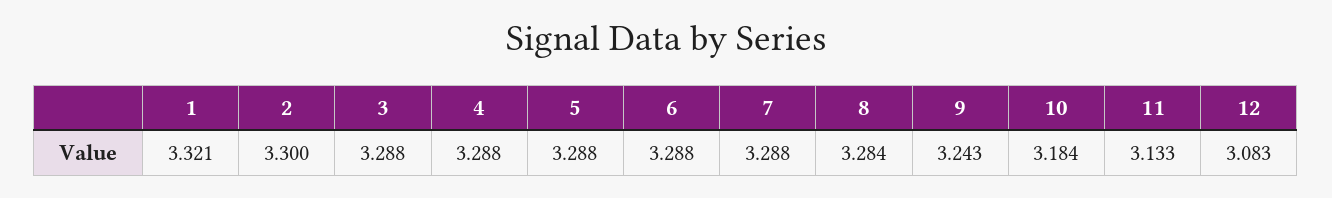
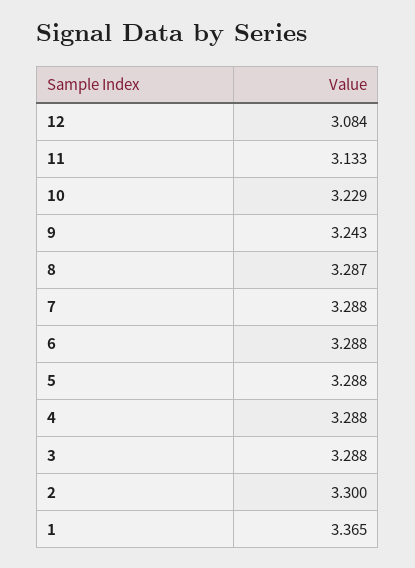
1: 3.321 -> 3.365
8: 3.284 -> 3.287
10: 3.184 -> 3.229
12: 3.083 -> 3.084

